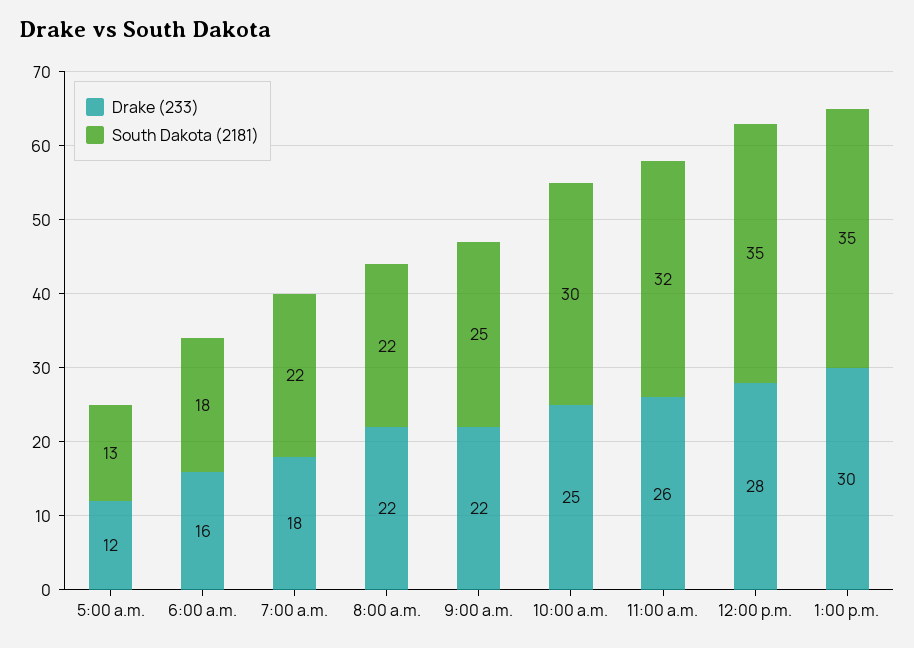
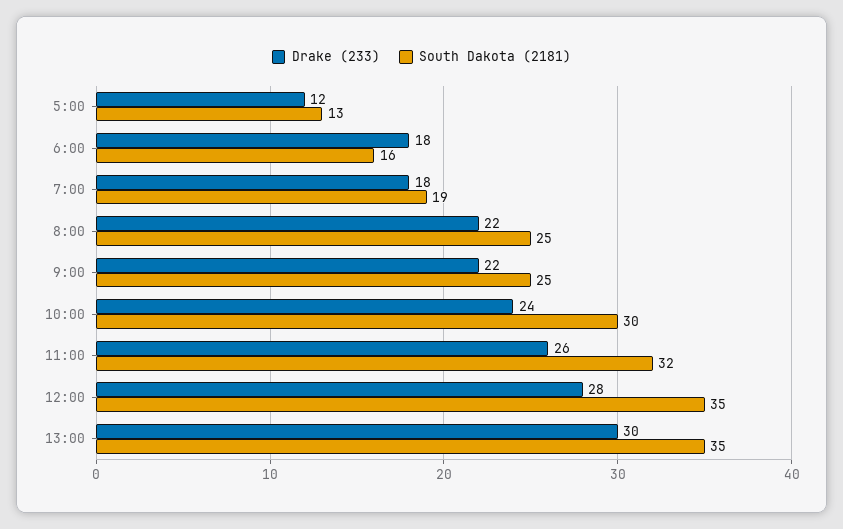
Drake (233), 6:00 a.m.: 16 -> 18
South Dakota (2181), 6:00 a.m.: 18 -> 16
South Dakota (2181), 7:00 a.m.: 22 -> 19
South Dakota (2181), 8:00 a.m.: 22 -> 25
Drake (233), 10:00 a.m.: 25 -> 24

